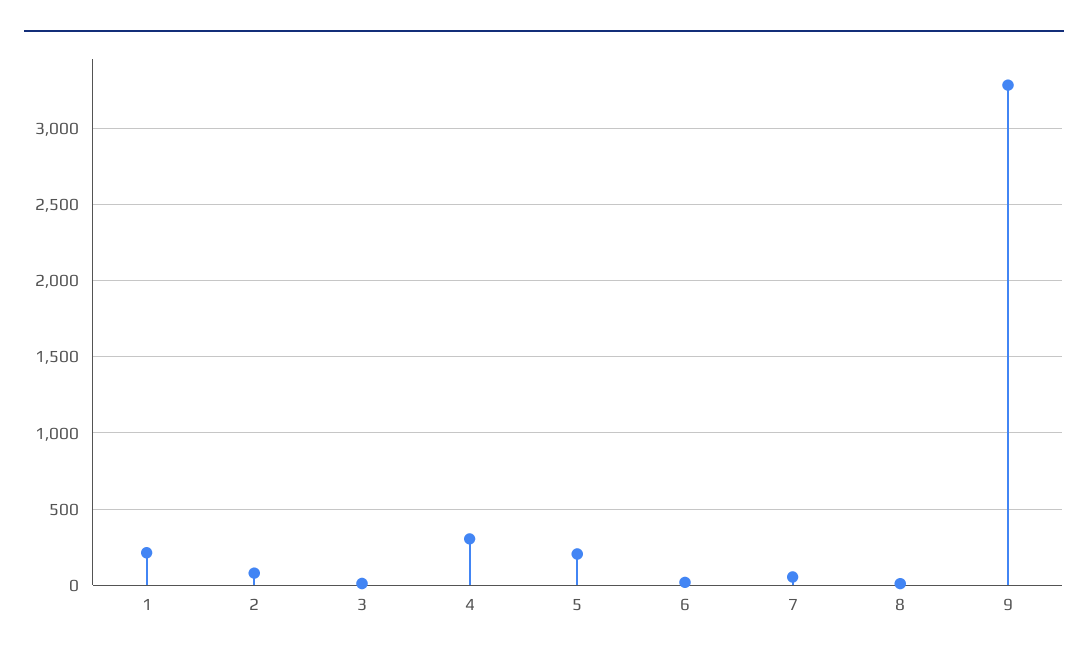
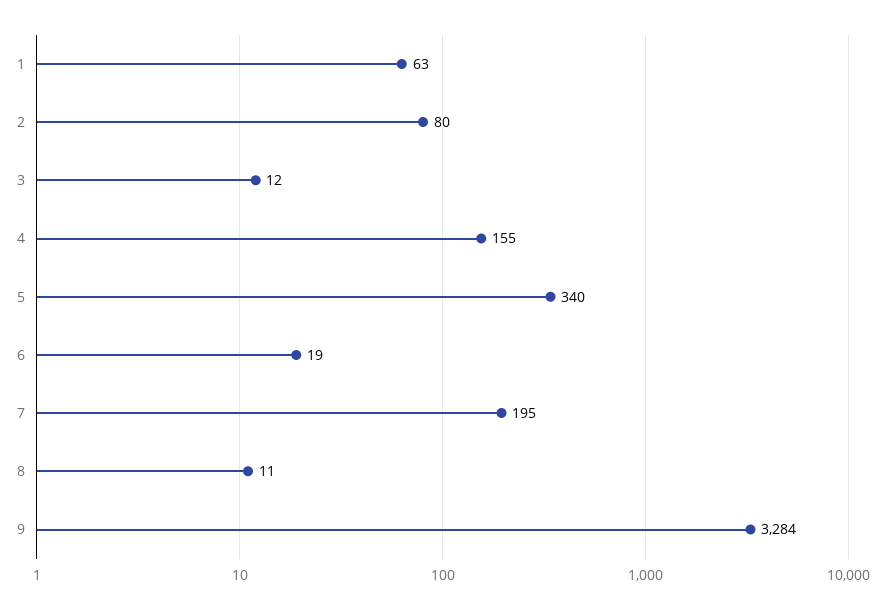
1: 200 -> 63
4: 300 -> 155
5: 200 -> 340
7: 50 -> 195

